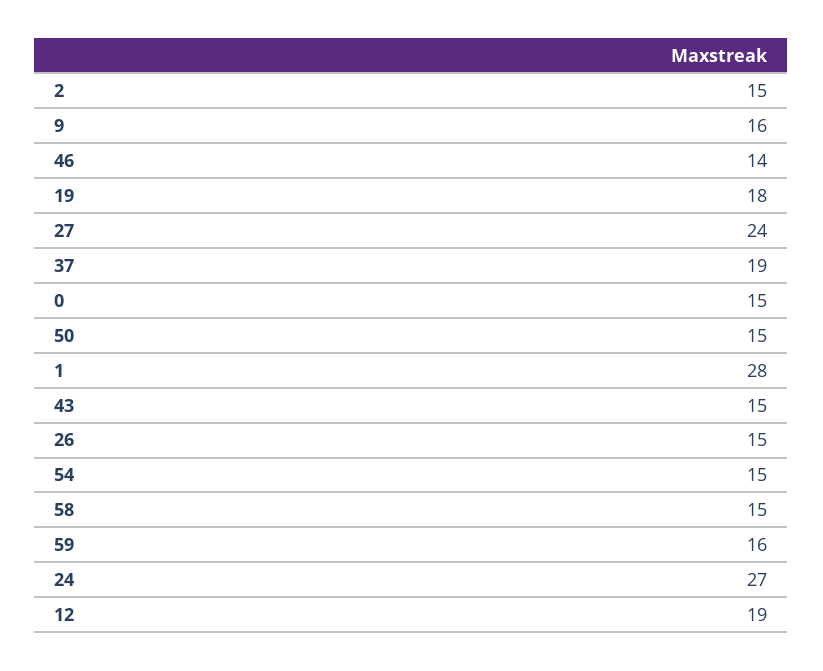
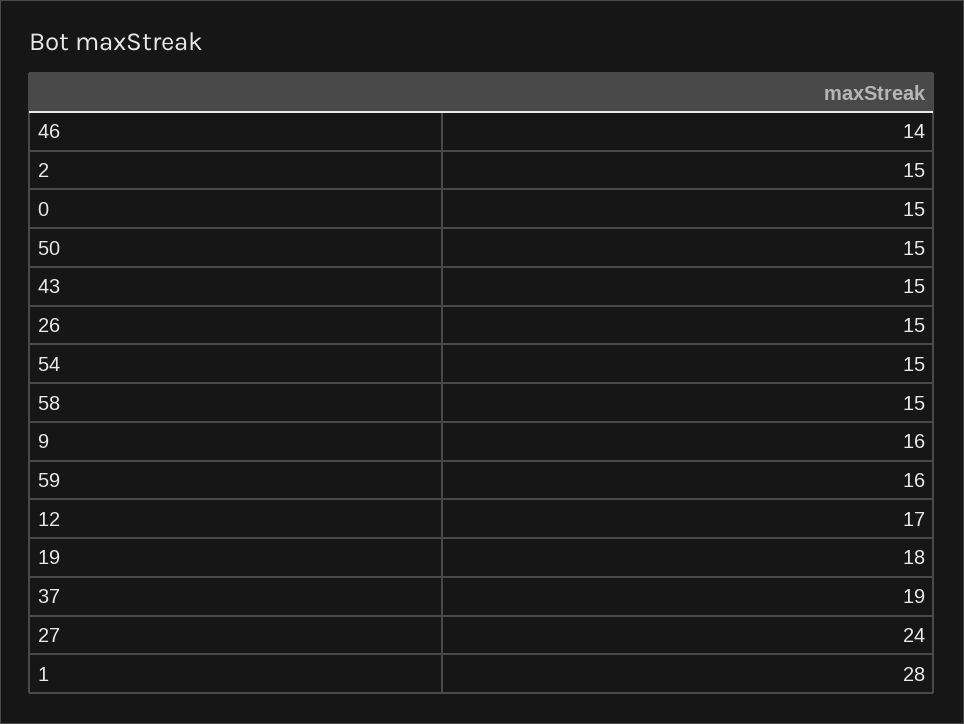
24: 27 -> none
12: 19 -> 17

